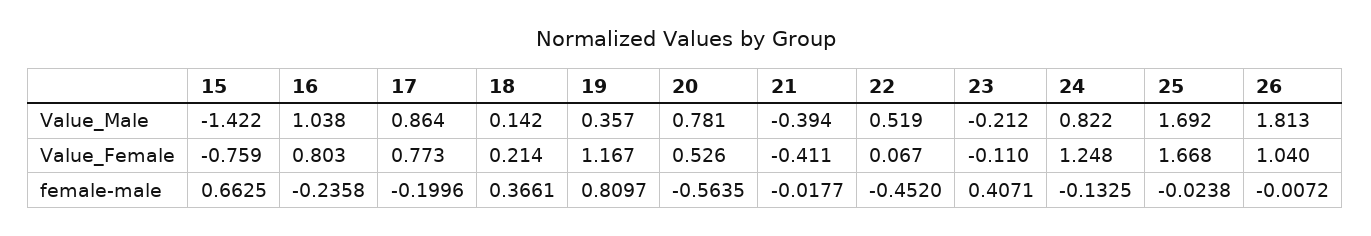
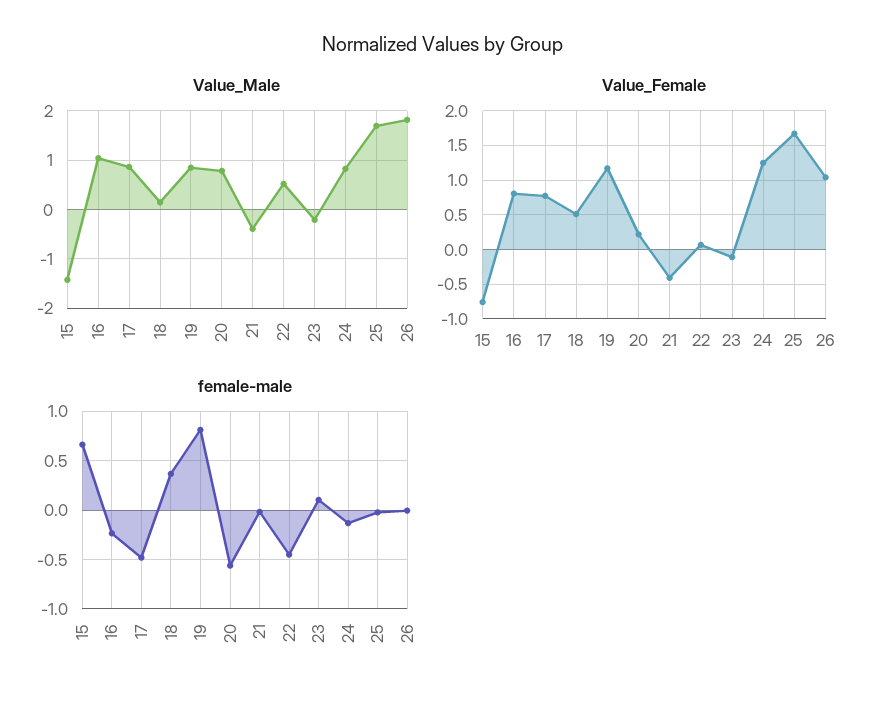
Value_Male, 19: 0.357 -> 0.8
Value_Female, 18: 0.214 -> 0.5
Value_Female, 20: 0.526 -> 0.2
female-male, 17: -0.1996 -> -0.5
female-male, 23: 0.4071 -> 0.1

